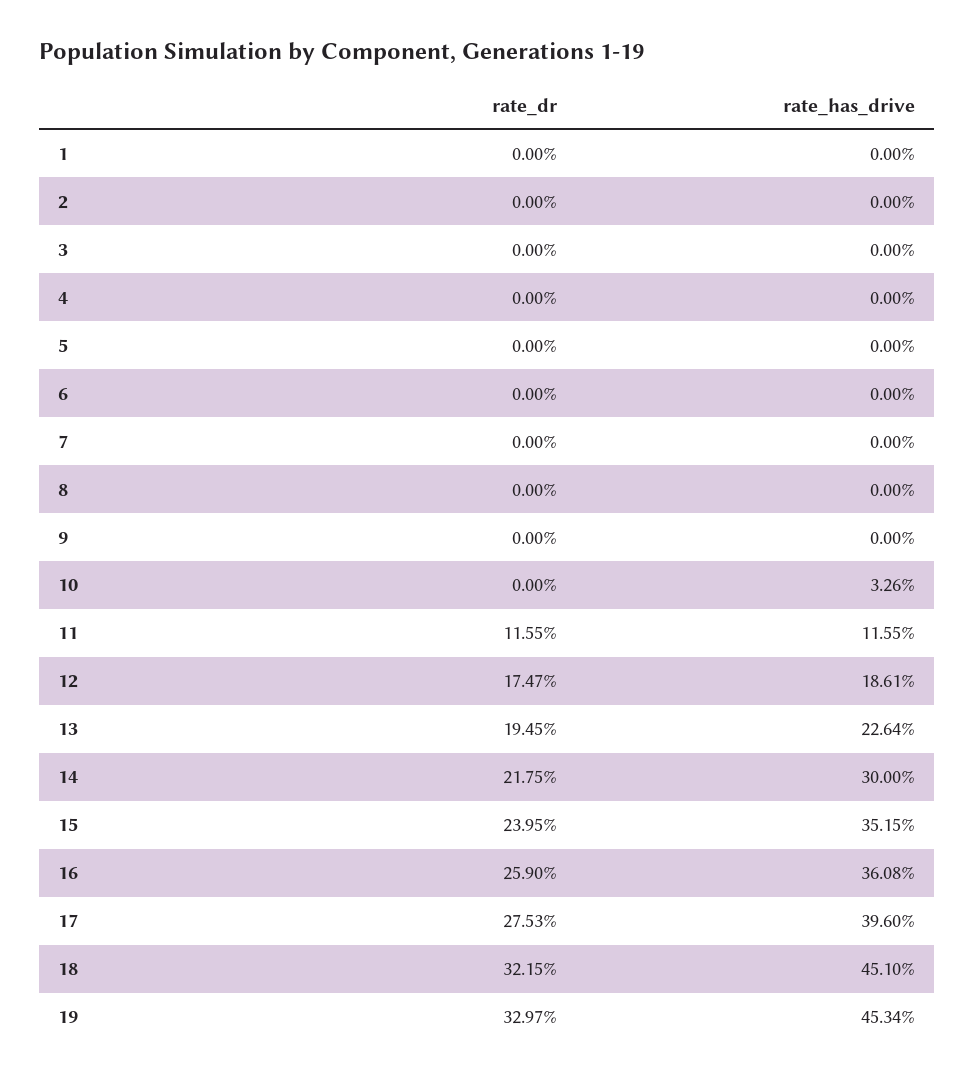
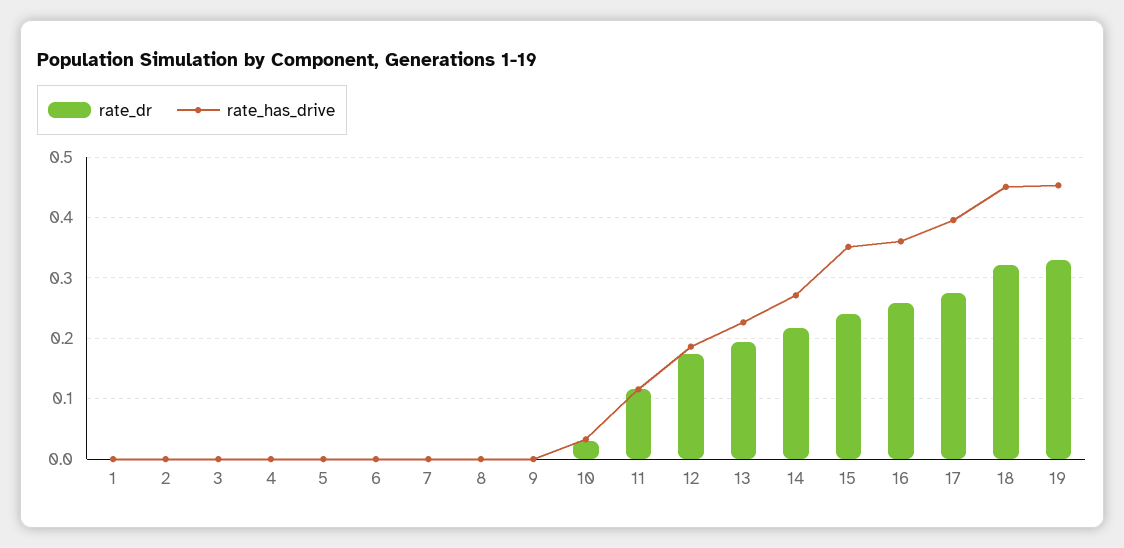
rate_dr, 10: 0 -> 0.03
rate_has_drive, 14: 0.3 -> 0.27

